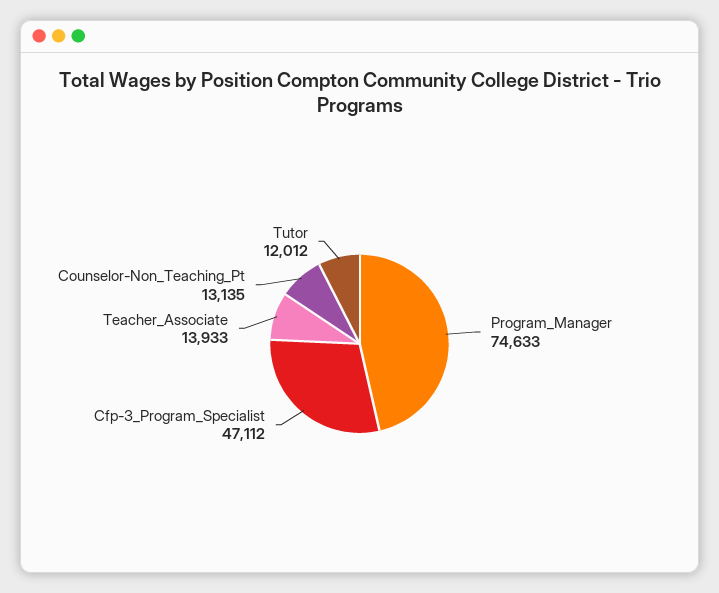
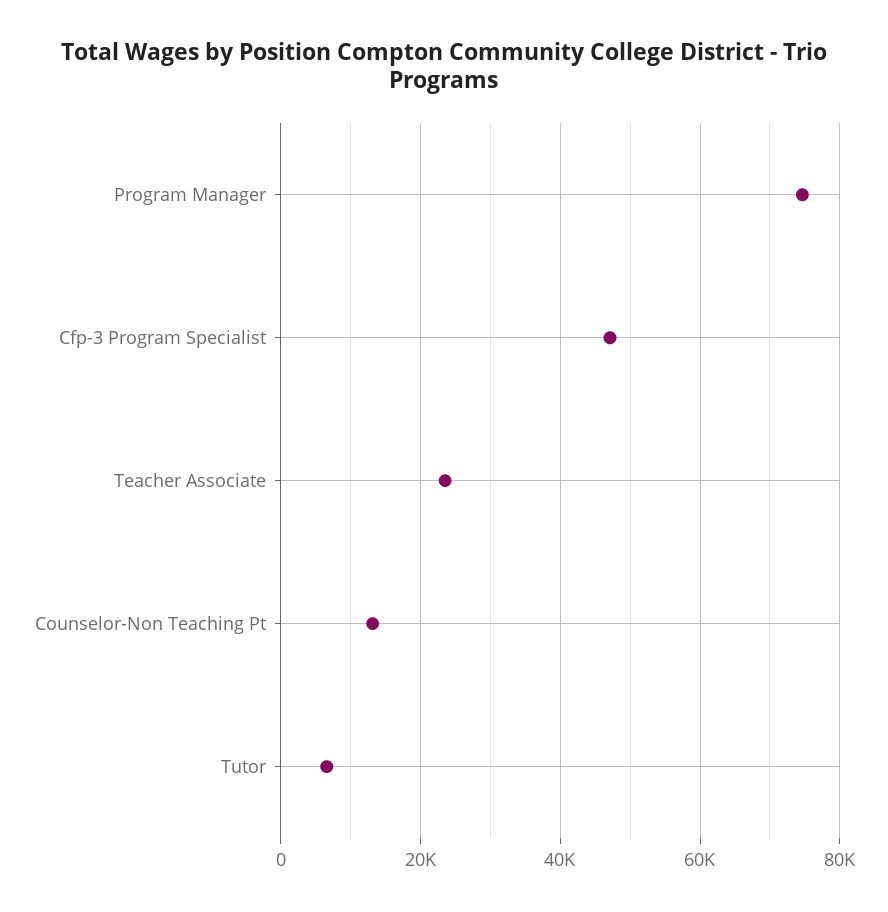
Teacher_Associate: 13933 -> 24000
Tutor: 12012 -> 6000

